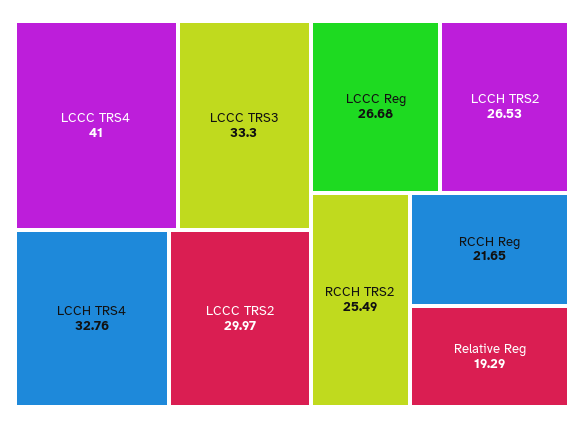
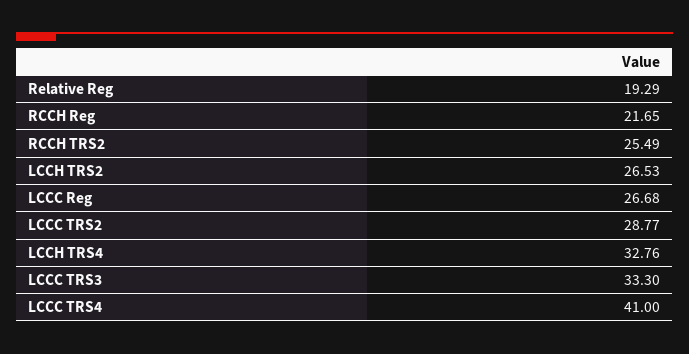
LCCC TRS2: 29.97 -> 28.77

